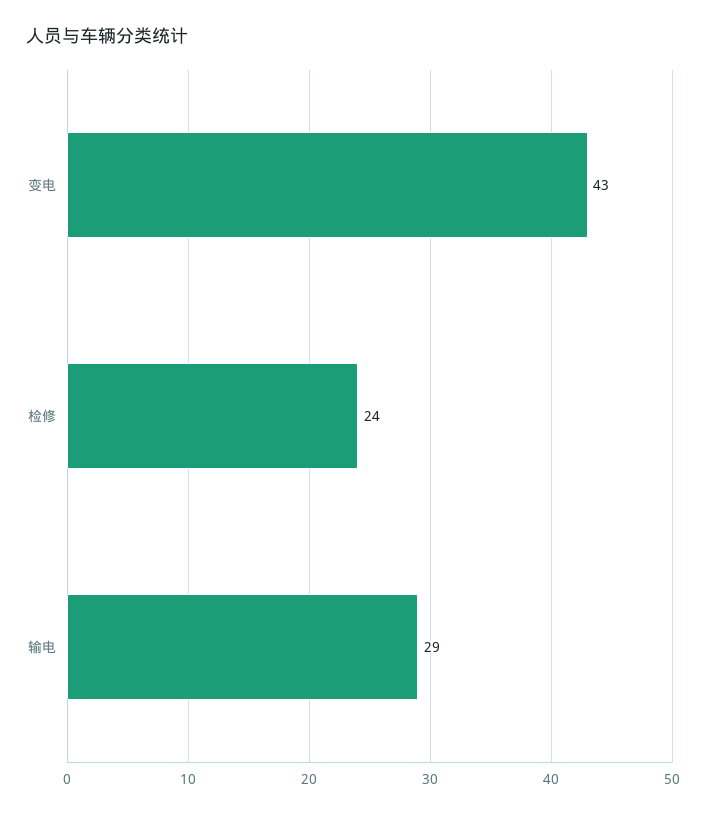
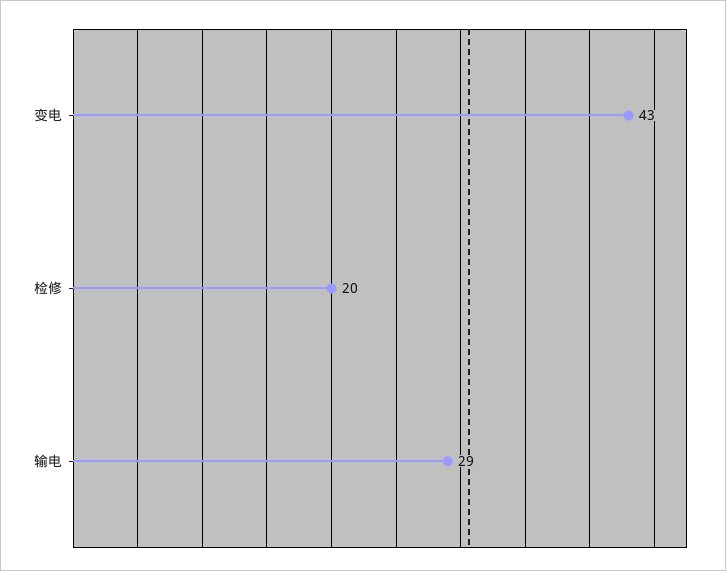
检修: 24 -> 20

